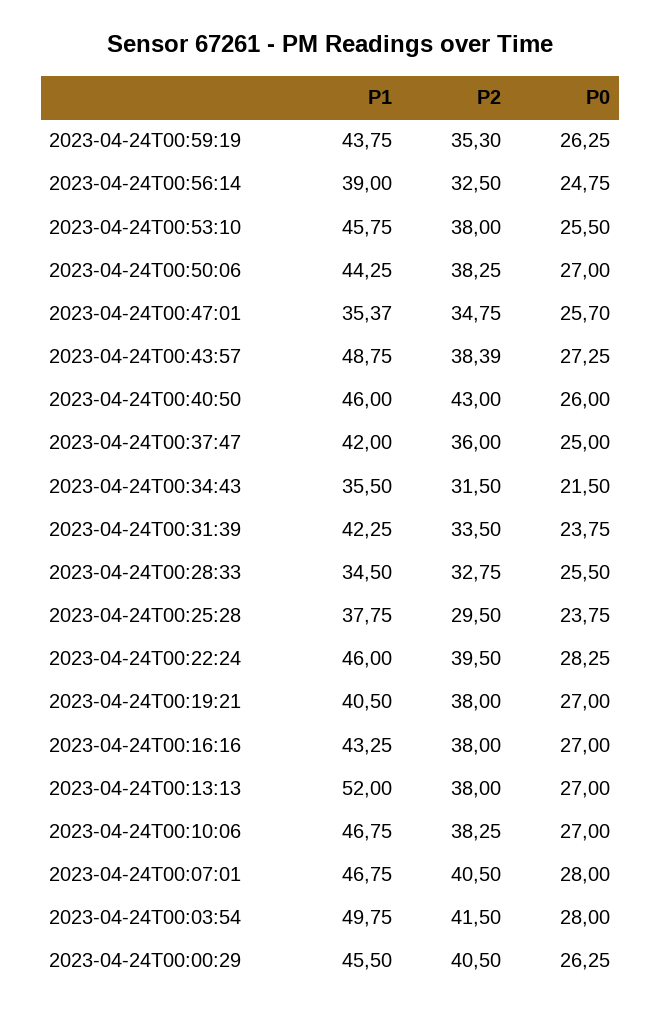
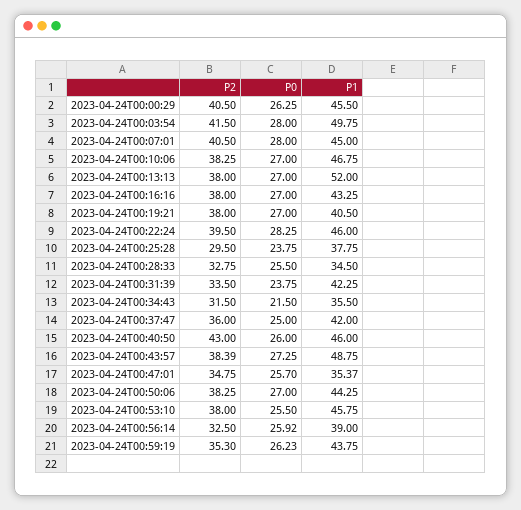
P0, 2023-04-24T00:59:19: 26.25 -> 26.23
P0, 2023-04-24T00:56:14: 24.75 -> 25.92
P1, 2023-04-24T00:07:01: 46.75 -> 45

